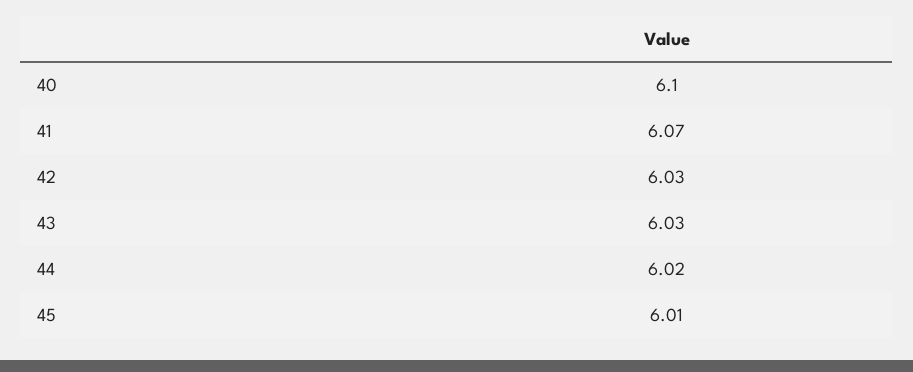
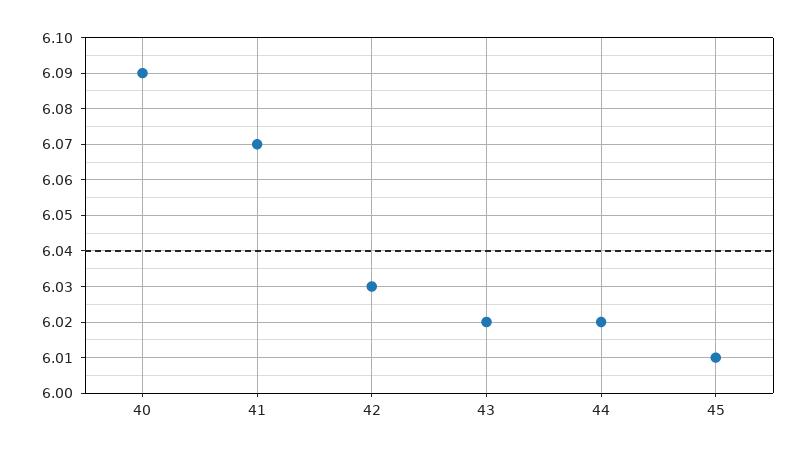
40: 6.1 -> 6.09
43: 6.03 -> 6.02

